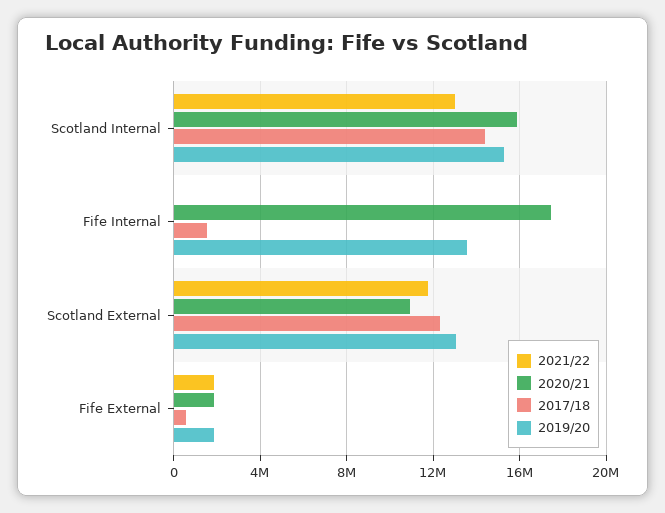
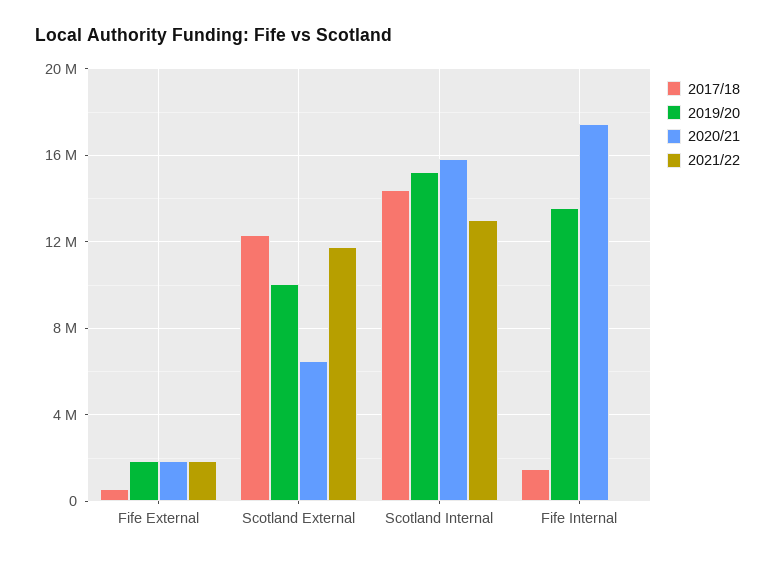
2020/21, Scotland External: 11000000 -> 6500000
2019/20, Scotland External: 13000000 -> 10000000

